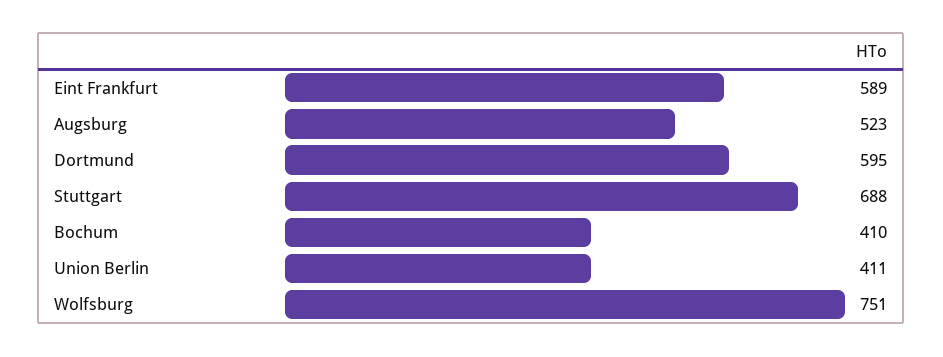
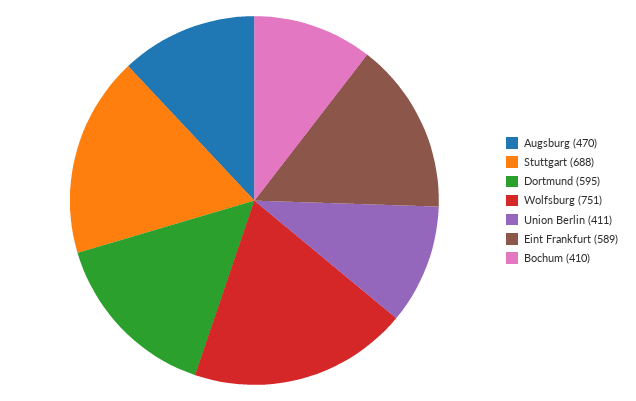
Augsburg: 523 -> 470

